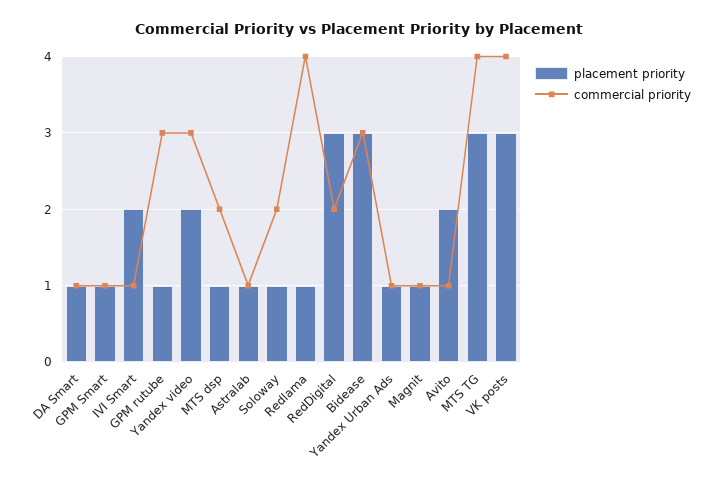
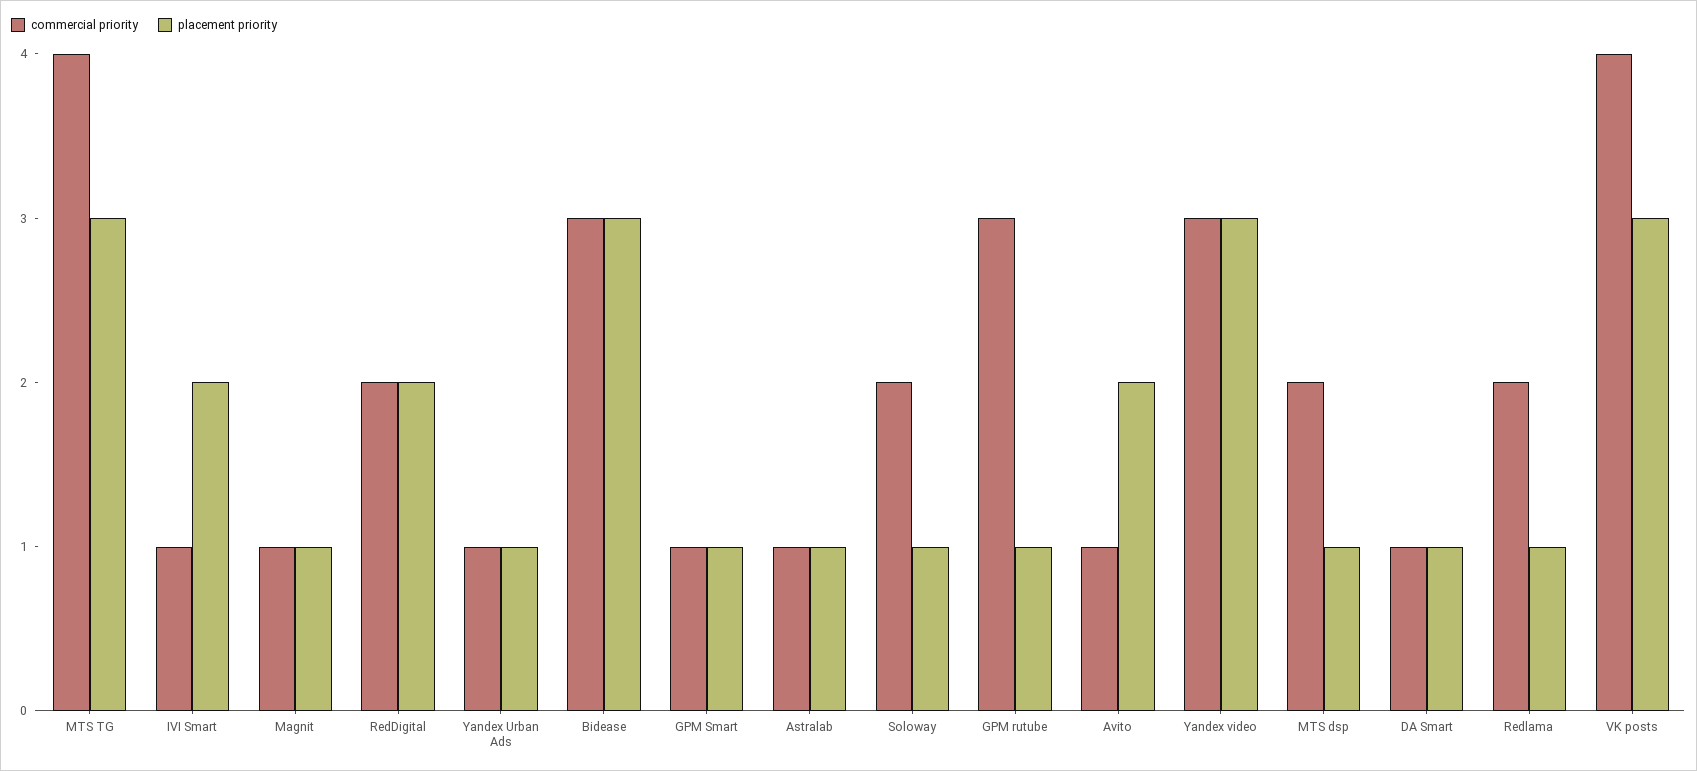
placement priority, Yandex video: 2 -> 3
commercial priority, Redlama: 4 -> 2
placement priority, RedDigital: 3 -> 2

